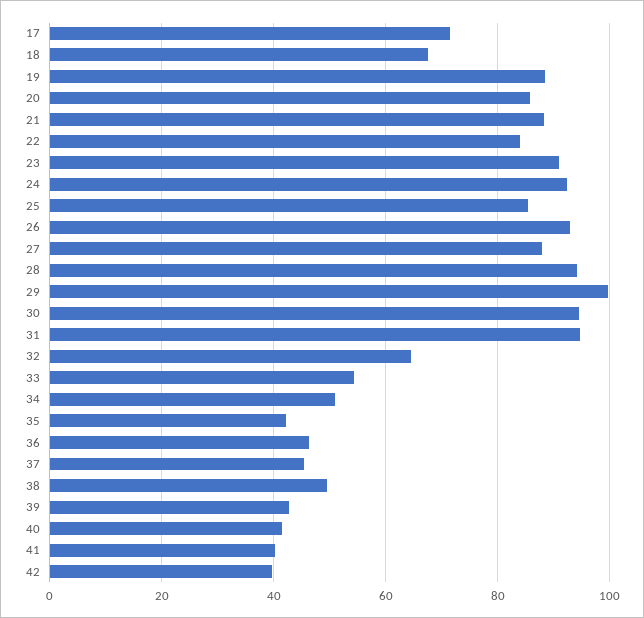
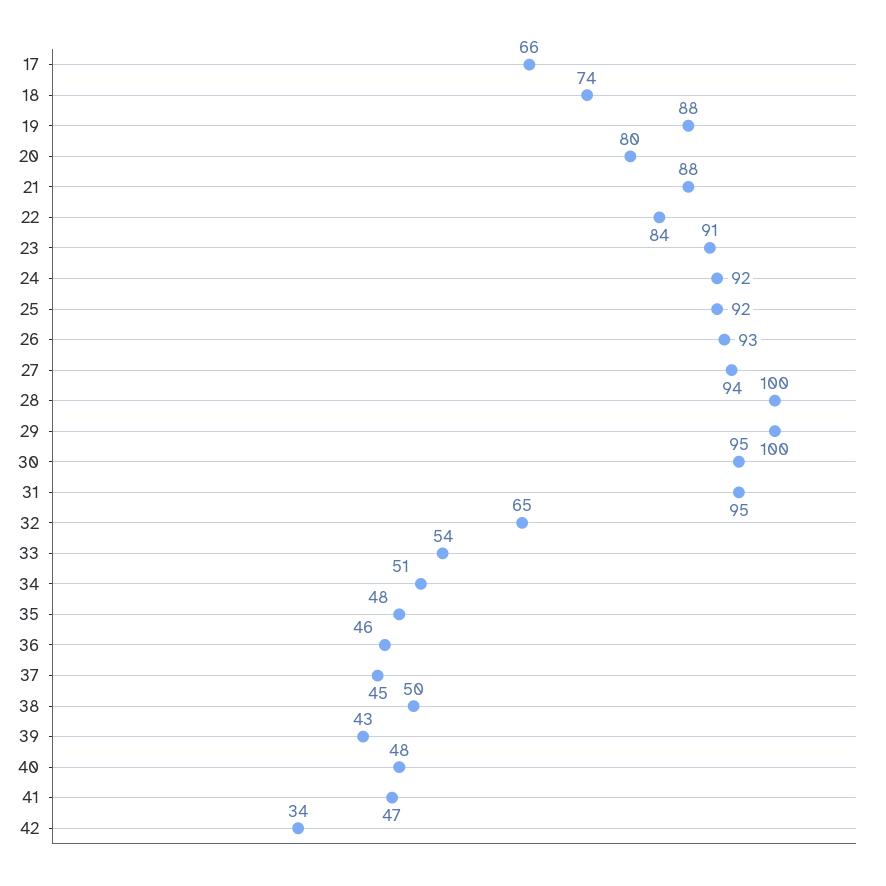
17: 72 -> 66
18: 68 -> 74
20: 86 -> 80
25: 86 -> 92
27: 88 -> 94
28: 94 -> 100
35: 42 -> 48
40: 42 -> 48
41: 40 -> 47
42: 40 -> 34

